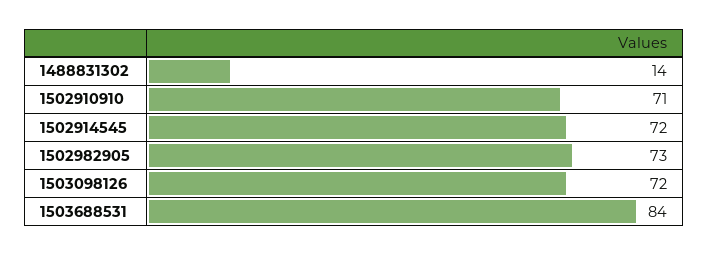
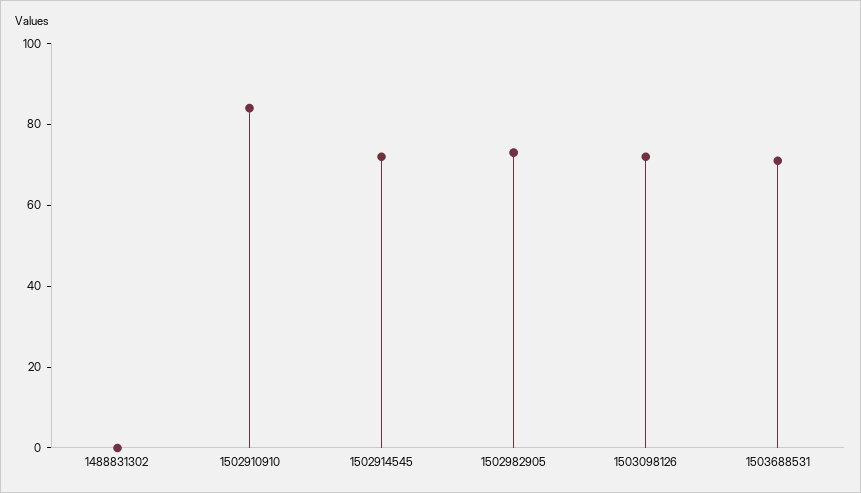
1488831302: 14 -> 0
1502910910: 71 -> 85
1503688531: 84 -> 70

